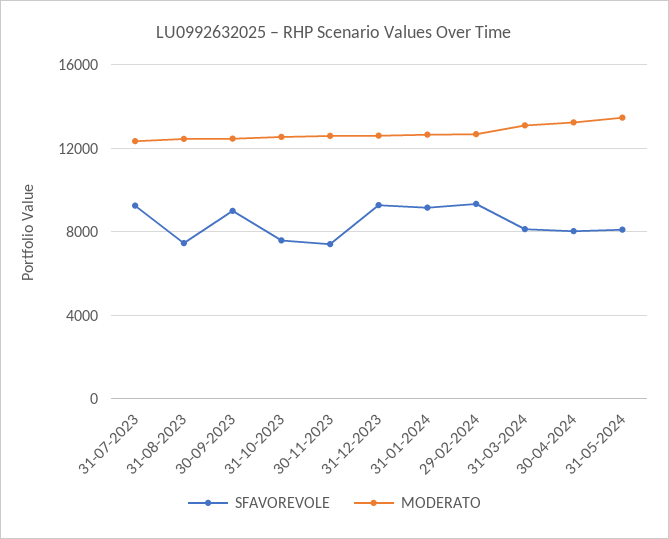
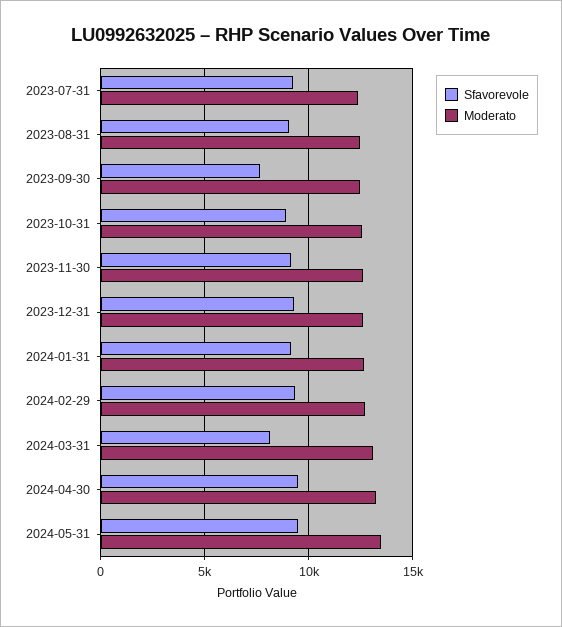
SFAVOREVOLE, 31-08-2023: 7500 -> 9000
SFAVOREVOLE, 30-09-2023: 9000 -> 7500
SFAVOREVOLE, 31-10-2023: 7500 -> 9000
SFAVOREVOLE, 30-11-2023: 7500 -> 9000
SFAVOREVOLE, 30-04-2024: 8000 -> 9500
SFAVOREVOLE, 31-05-2024: 8000 -> 9500

